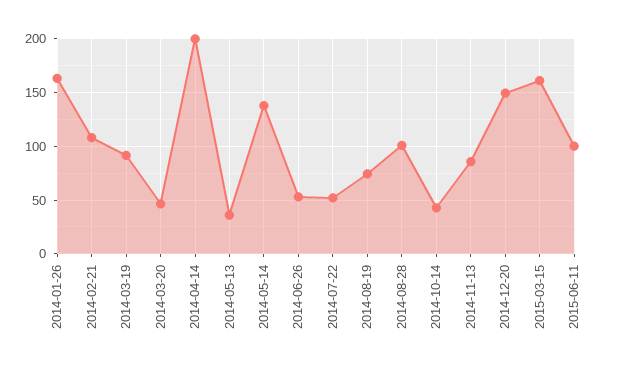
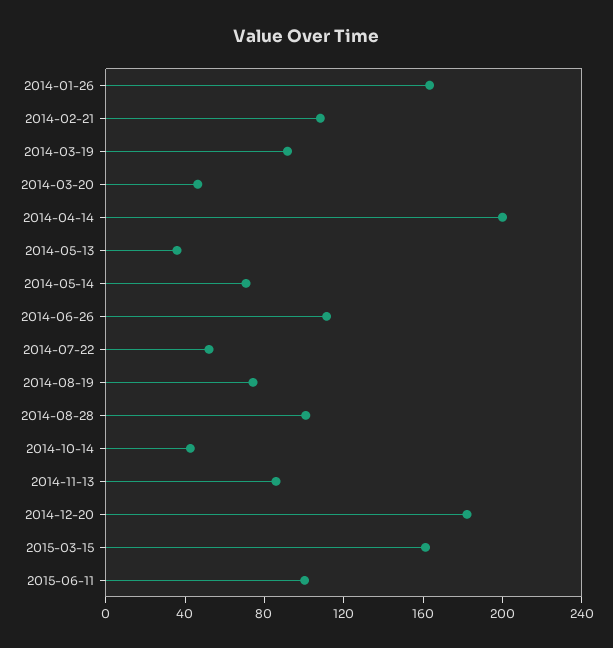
2014-05-14: 140 -> 70
2014-06-26: 50 -> 110
2014-12-20: 150 -> 180

